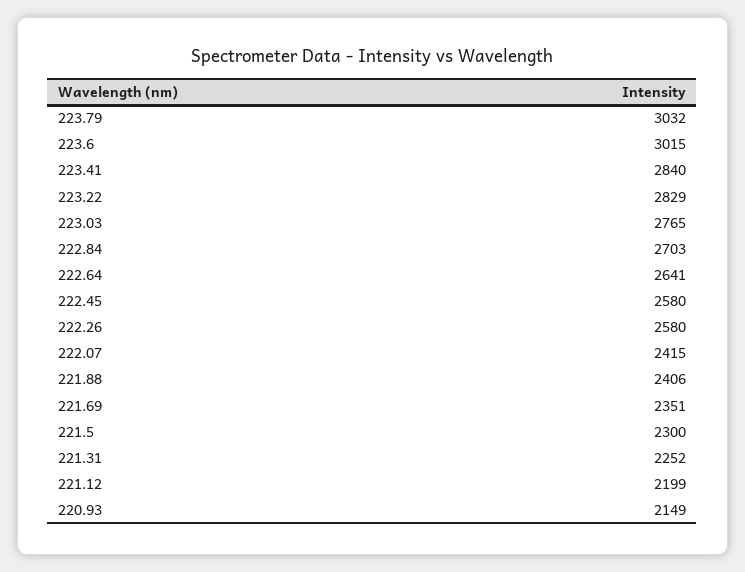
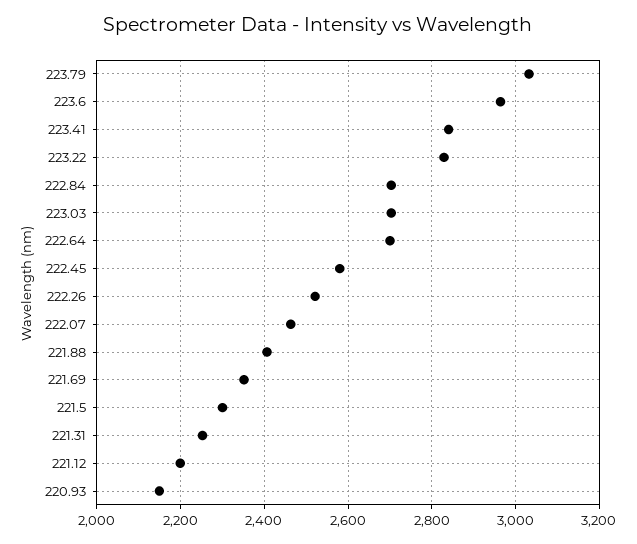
223.6: 3015 -> 2960
223.03: 2765 -> 2700
222.64: 2641 -> 2700
222.26: 2580 -> 2520
222.07: 2415 -> 2460

